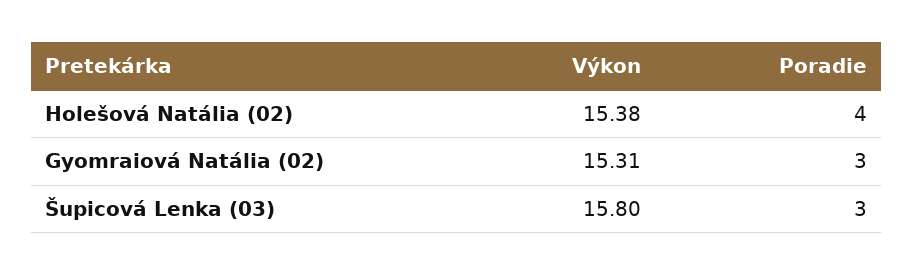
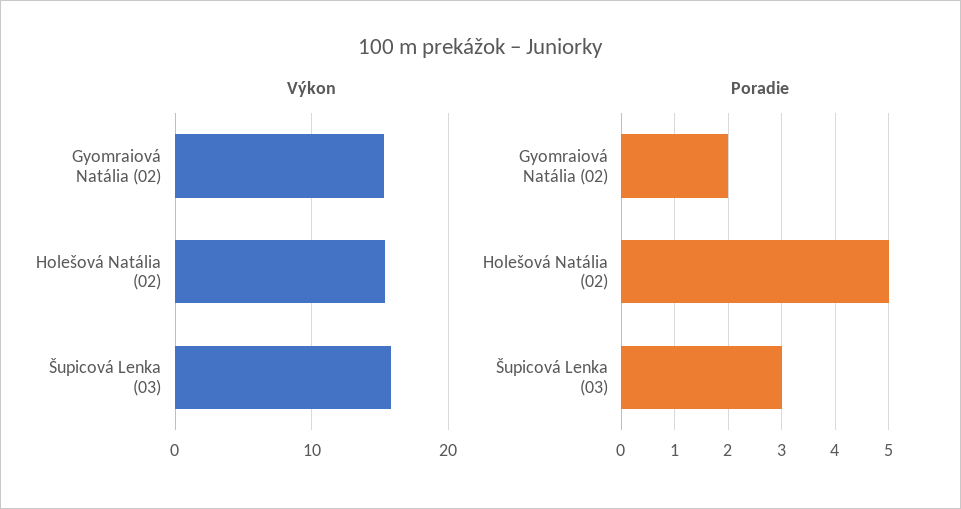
Poradie, Holešová Natália (02): 4 -> 5
Poradie, Gyomraiová Natália (02): 3 -> 2

